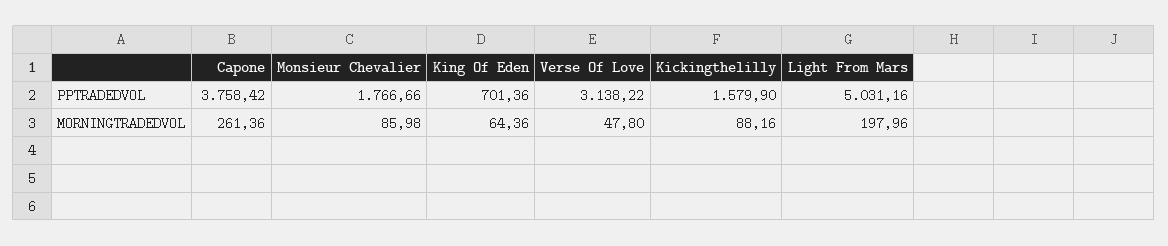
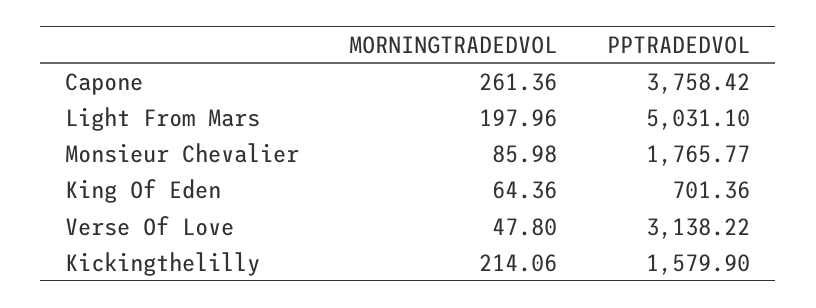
Monsieur Chevalier, PPTRADEDVOL: 1766.66 -> 1765.77
Light From Mars, PPTRADEDVOL: 5031.16 -> 5031.1
Kickingthelilly, MORNINGTRADEDVOL: 88.16 -> 214.06

